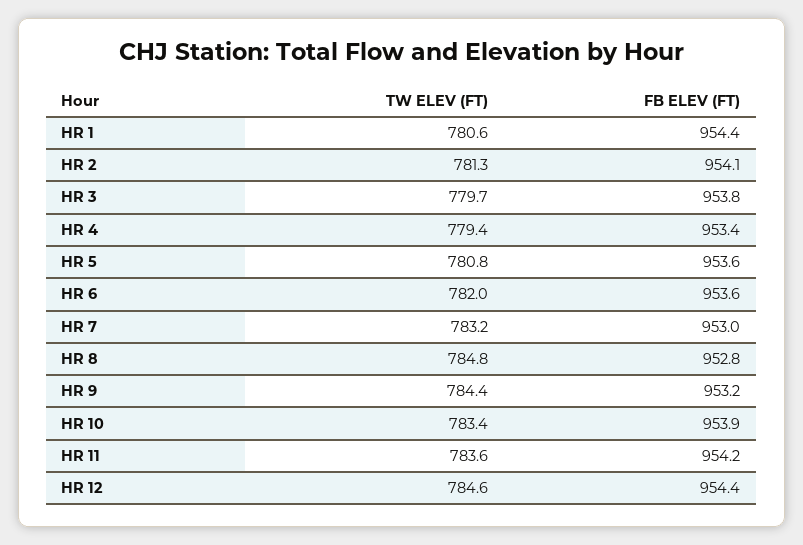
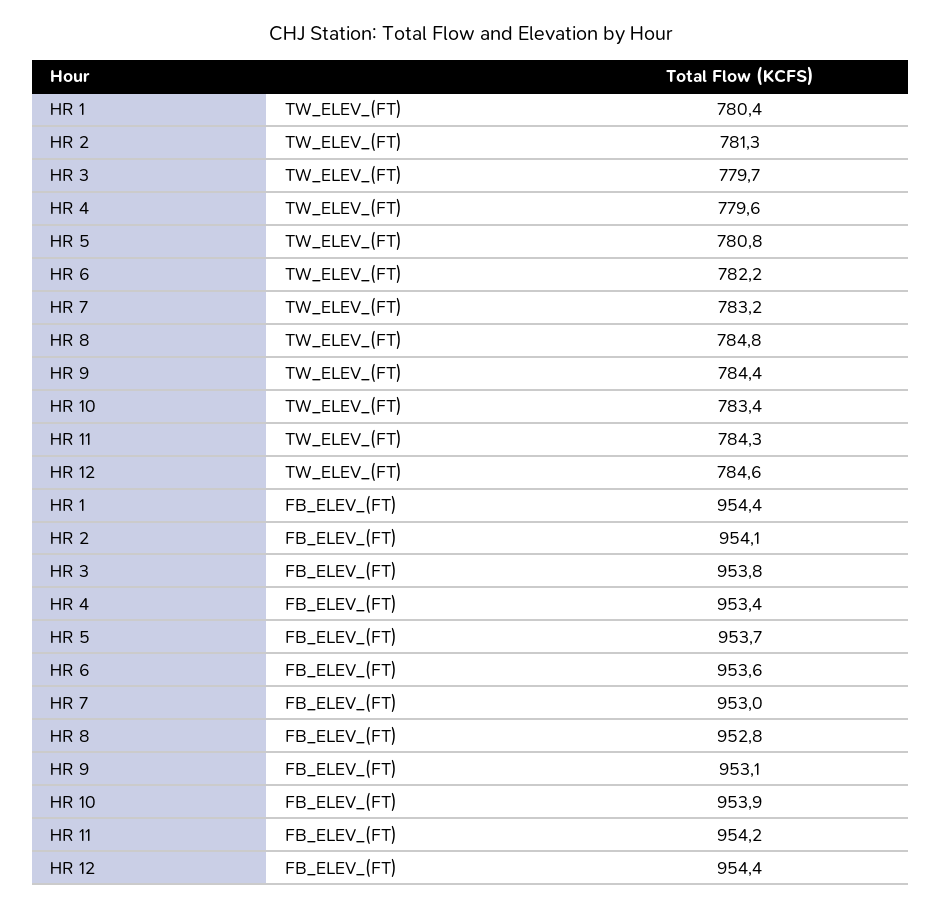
TW ELEV (FT), HR 1: 780.6 -> 780.4
TW ELEV (FT), HR 4: 779.4 -> 779.6
FB ELEV (FT), HR 5: 953.6 -> 953.7
TW ELEV (FT), HR 6: 782 -> 782.2
FB ELEV (FT), HR 9: 953.2 -> 953.1
TW ELEV (FT), HR 11: 783.6 -> 784.3

